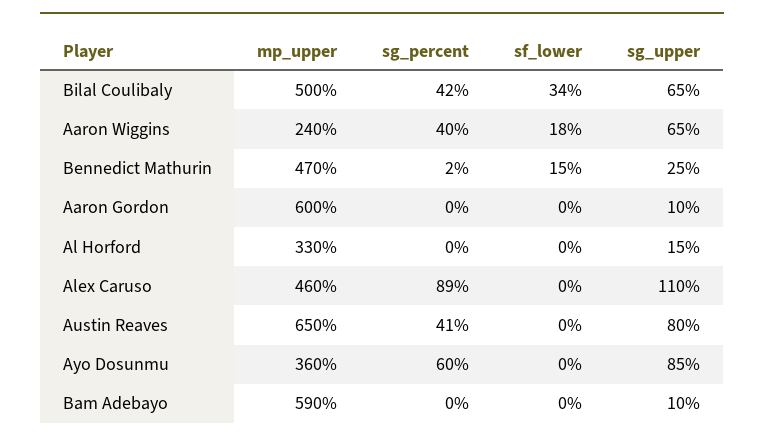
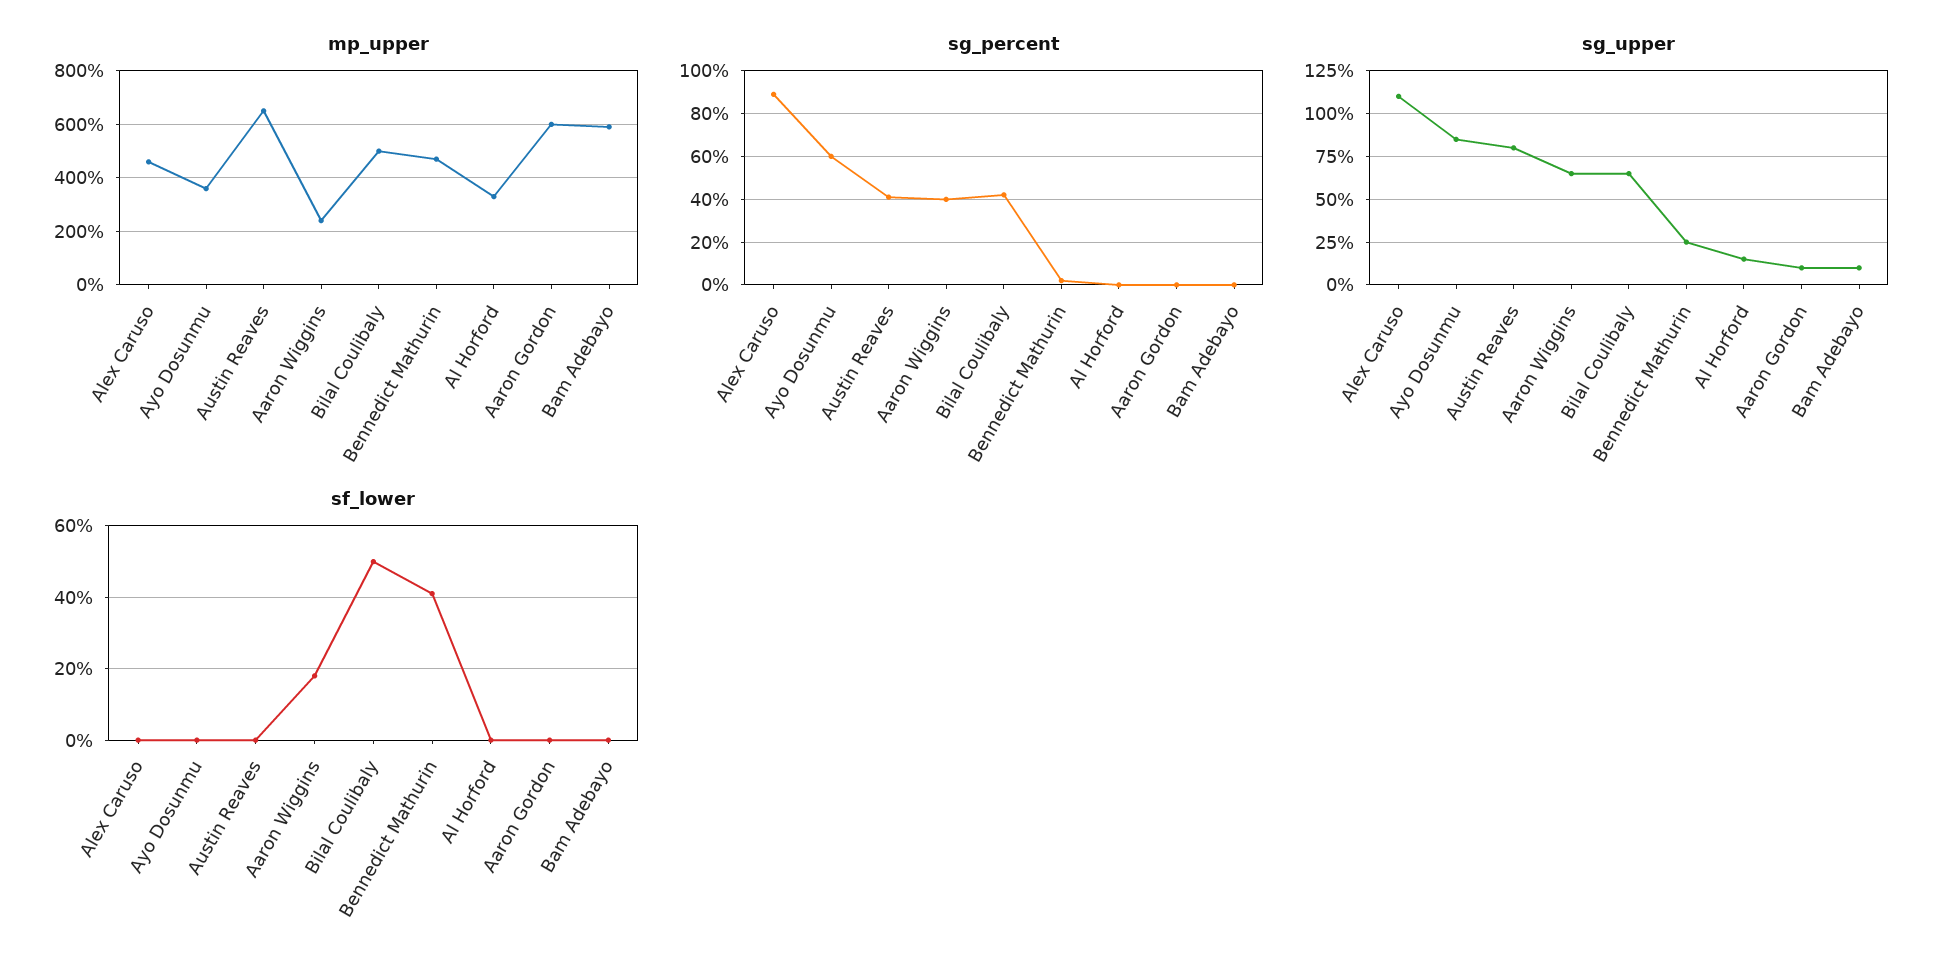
sf_lower, Bilal Coulibaly: 34 -> 50
sf_lower, Bennedict Mathurin: 15 -> 40

